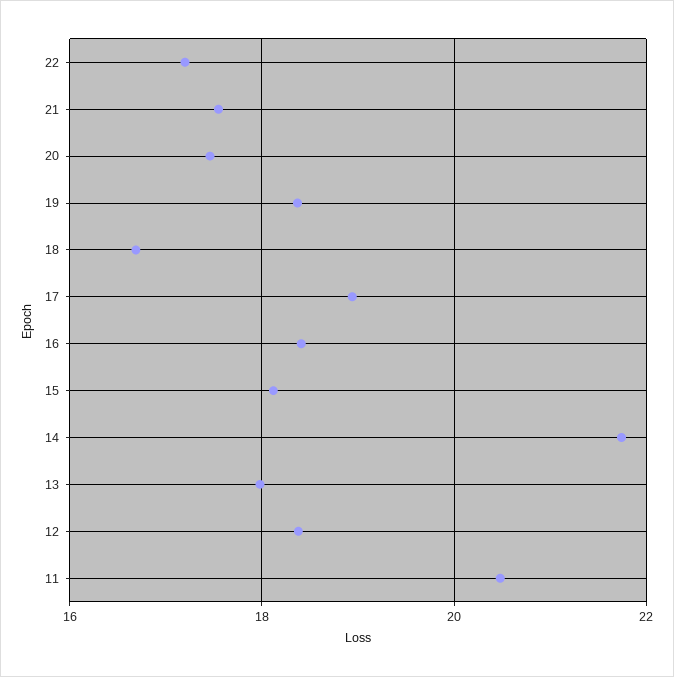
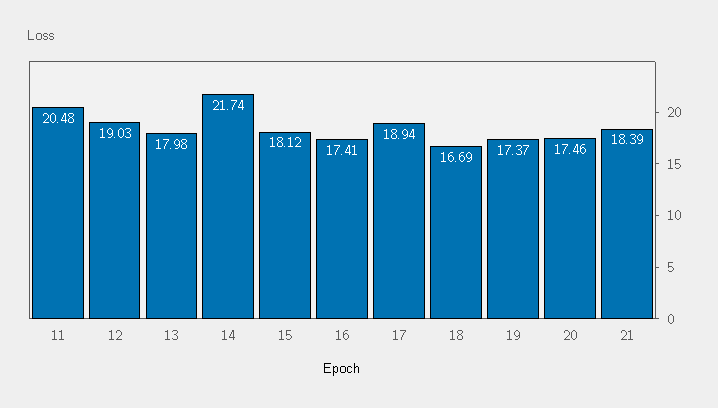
22: 17.2 -> none
21: 17.6 -> 18.39
19: 18.4 -> 17.37
16: 18.4 -> 17.41
12: 18.4 -> 19.03

